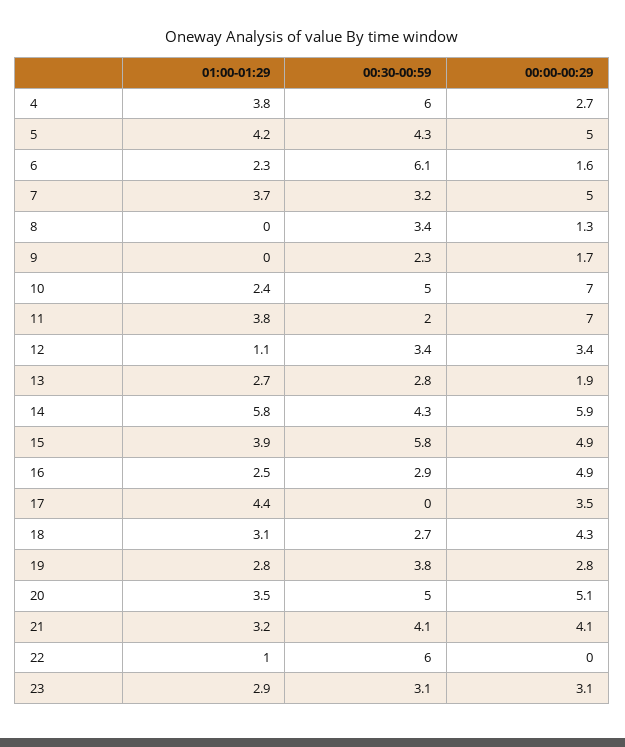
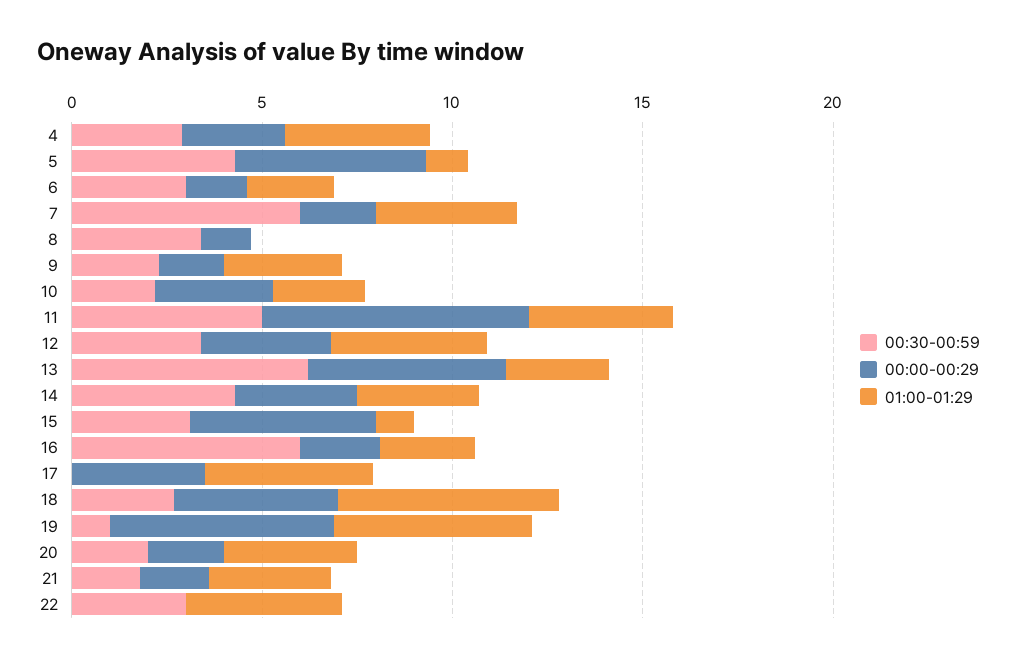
00:30-00:59, 4: 6 -> 3
01:00-01:29, 5: 4.2 -> 1
00:30-00:59, 6: 6.1 -> 3
00:30-00:59, 7: 3.2 -> 6
00:00-00:29, 7: 5 -> 2
01:00-01:29, 9: 0 -> 3
00:30-00:59, 10: 5 -> 2
00:00-00:29, 10: 7 -> 3
00:30-00:59, 11: 2 -> 5
01:00-01:29, 12: 1.1 -> 4
00:30-00:59, 13: 2.8 -> 6
00:00-00:29, 13: 1.9 -> 5
01:00-01:29, 14: 5.8 -> 3
00:00-00:29, 14: 5.9 -> 3
01:00-01:29, 15: 3.9 -> 1
00:30-00:59, 15: 5.8 -> 3
00:30-00:59, 16: 2.9 -> 6
00:00-00:29, 16: 4.9 -> 2
01:00-01:29, 18: 3.1 -> 6
01:00-01:29, 19: 2.8 -> 5
00:30-00:59, 19: 3.8 -> 1
00:00-00:29, 19: 2.8 -> 6
00:30-00:59, 20: 5 -> 2
00:00-00:29, 20: 5.1 -> 2
00:30-00:59, 21: 4.1 -> 2
00:00-00:29, 21: 4.1 -> 2
01:00-01:29, 22: 1 -> 4
00:30-00:59, 22: 6 -> 3
01:00-01:29, 23: 2.9 -> none
00:30-00:59, 23: 3.1 -> none
00:00-00:29, 23: 3.1 -> none

